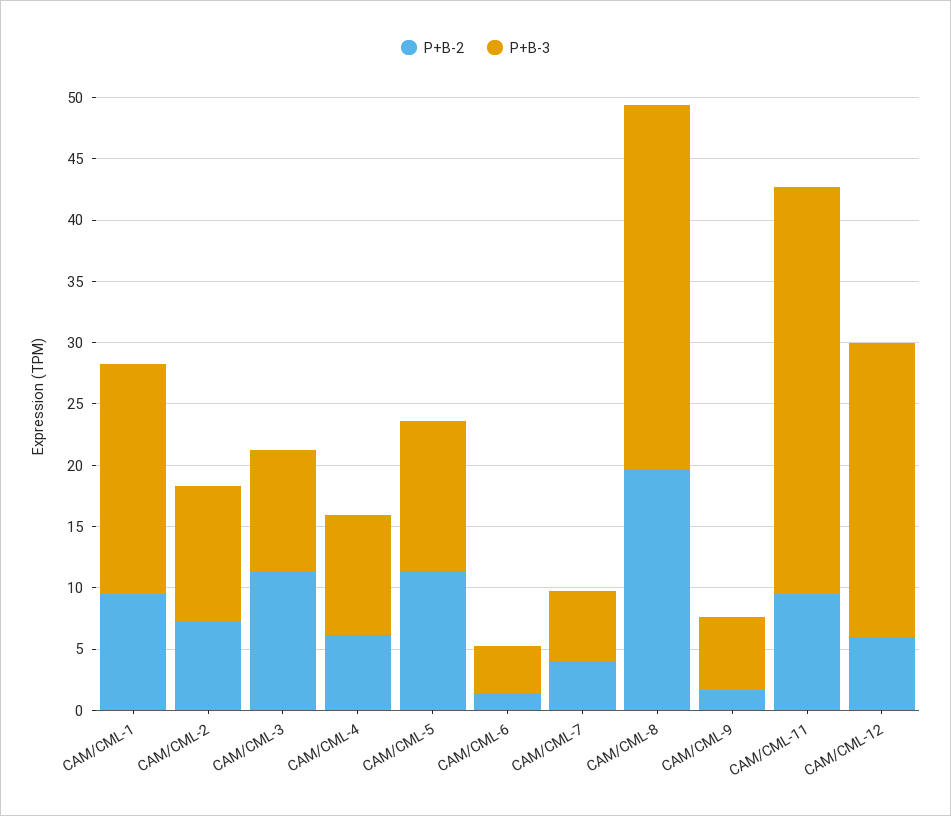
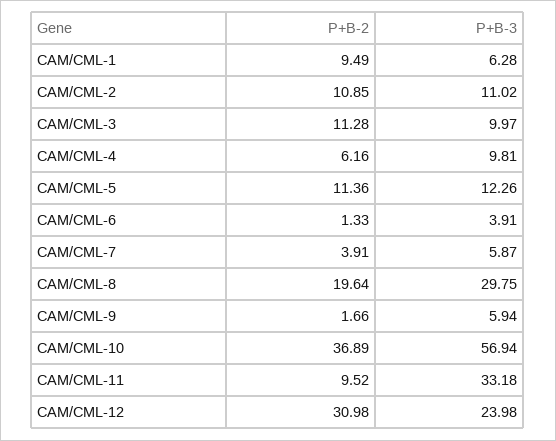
P+B-3, CAM/CML-1: 19 -> 6.28
P+B-2, CAM/CML-2: 7 -> 10.85
P+B-2, CAM/CML-12: 6 -> 30.98
P+B-2, CAM/CML-10: none -> 36.89
P+B-3, CAM/CML-10: none -> 56.94

